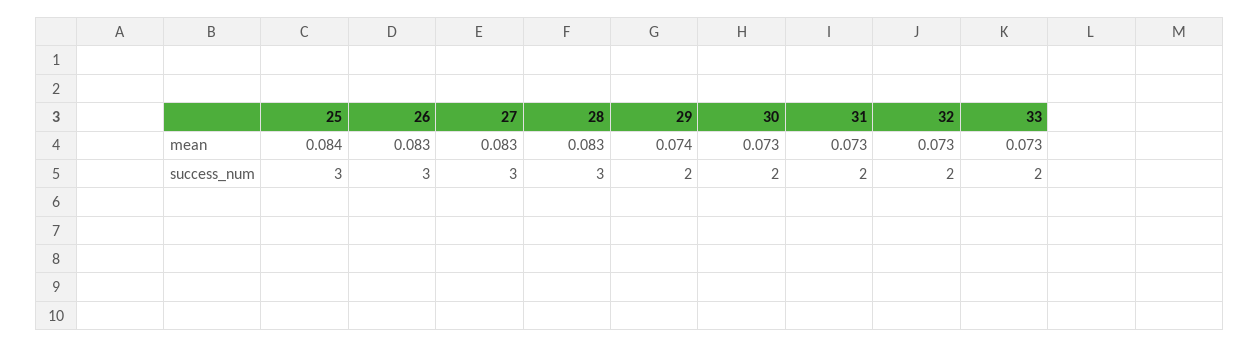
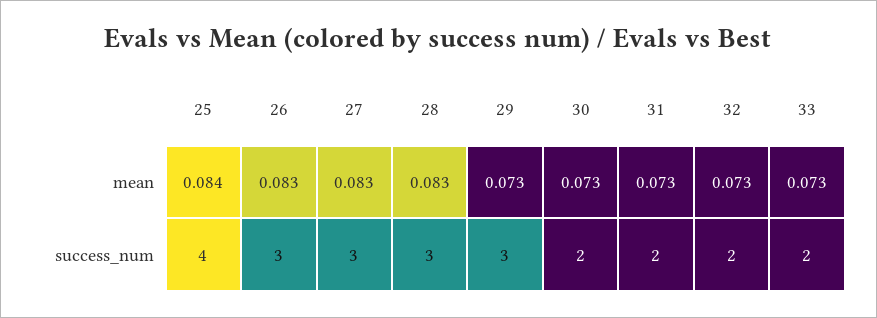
29, mean: 0.074 -> 0.073
25, success_num: 3 -> 4
29, success_num: 2 -> 3

